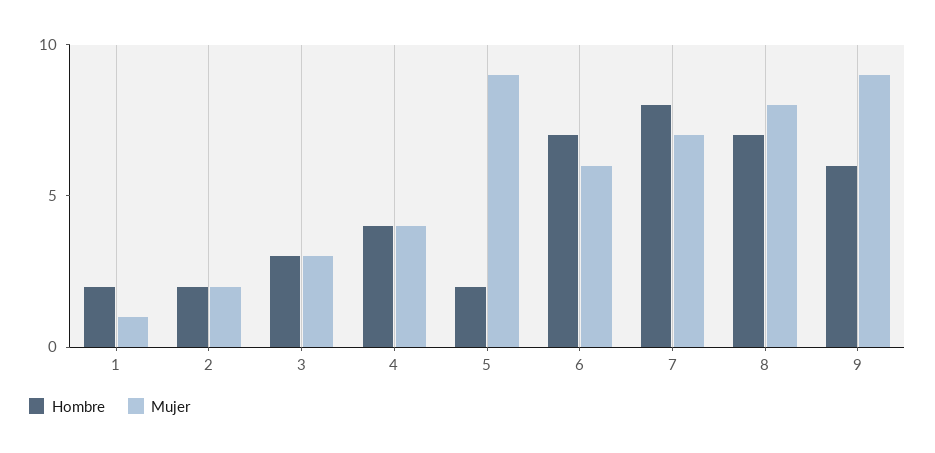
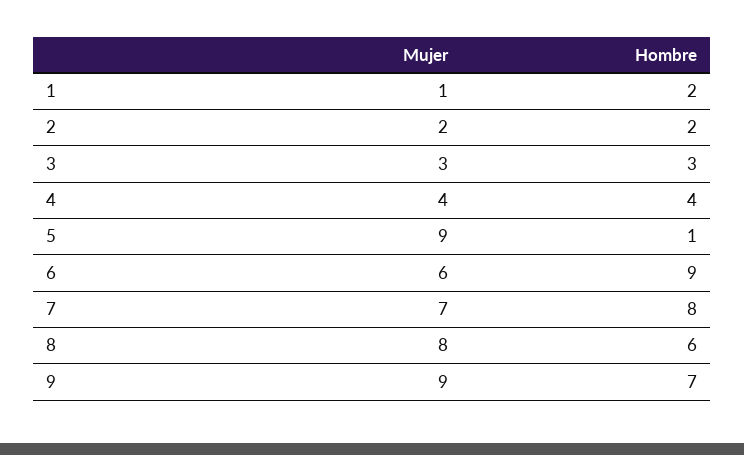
Hombre, 5: 2 -> 1
Hombre, 6: 7 -> 9
Hombre, 8: 7 -> 6
Hombre, 9: 6 -> 7

